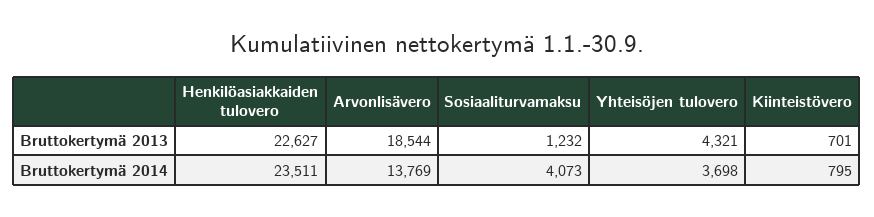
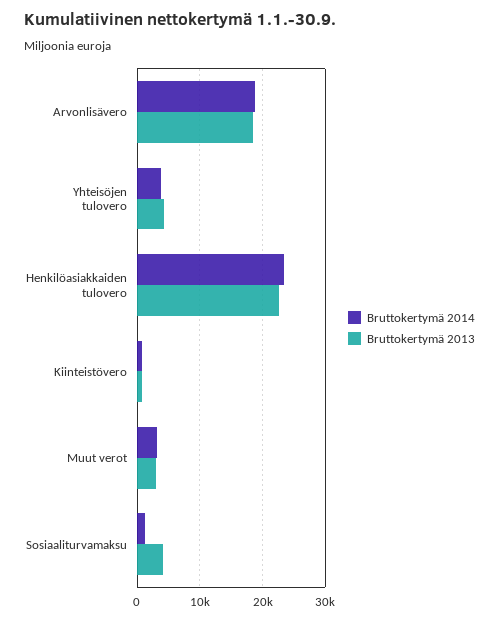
Bruttokertymä 2013, Sosiaaliturvamaksu: 1232 -> 4000
Bruttokertymä 2014, Arvonlisävero: 13769 -> 19000
Bruttokertymä 2014, Sosiaaliturvamaksu: 4073 -> 1000
Bruttokertymä 2014, Muut verot: none -> 3000
Bruttokertymä 2013, Muut verot: none -> 3000

